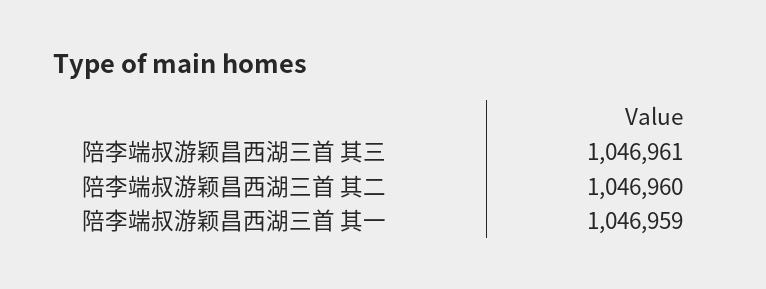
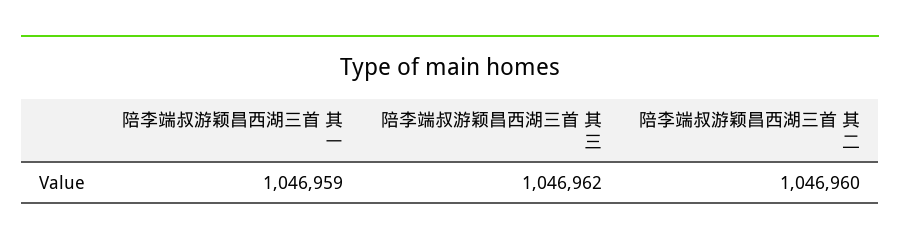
陪李端叔游颖昌西湖三首 其三: 1046961 -> 1046962

